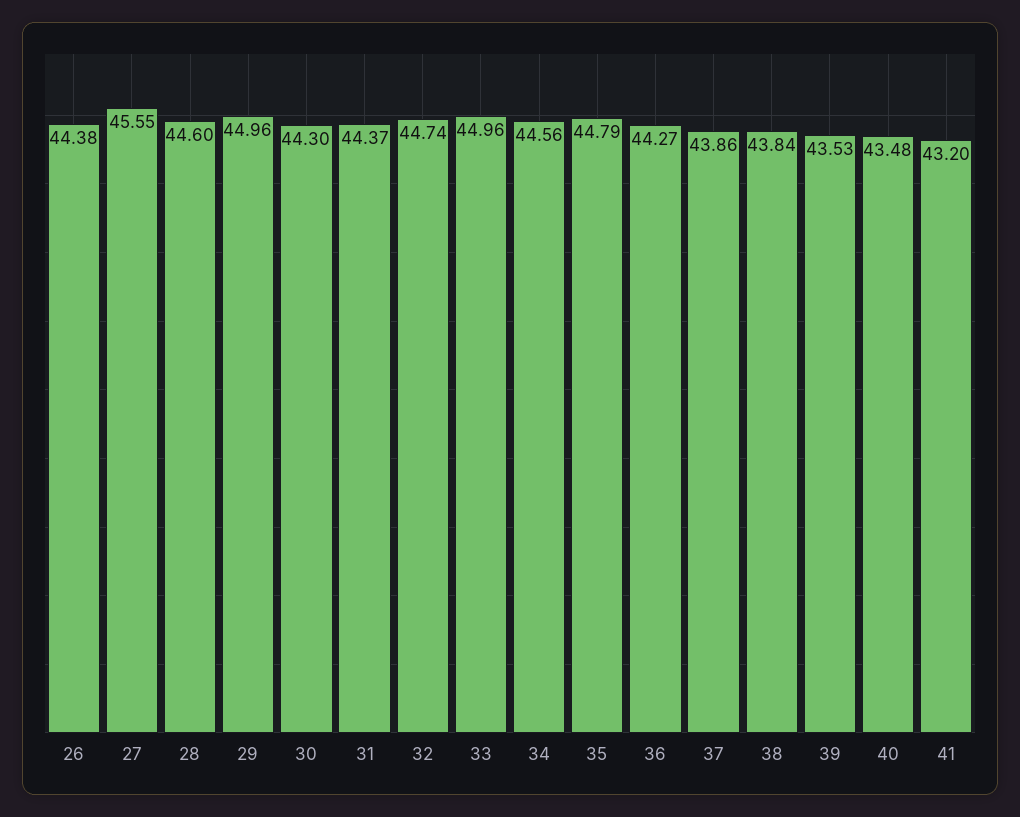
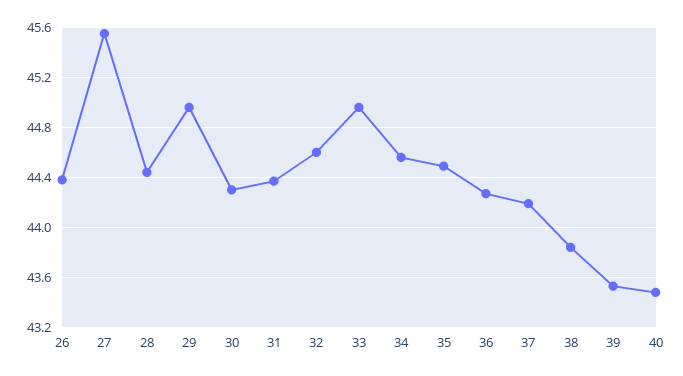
28: 44.6 -> 44.45
32: 44.74 -> 44.6
35: 44.79 -> 44.5
37: 43.86 -> 44.2
41: 43.2 -> none

